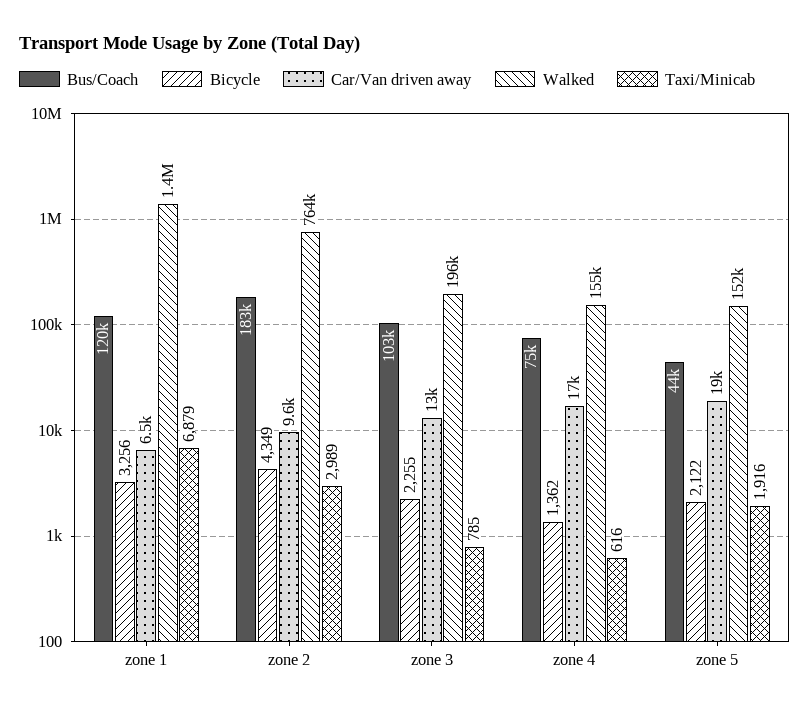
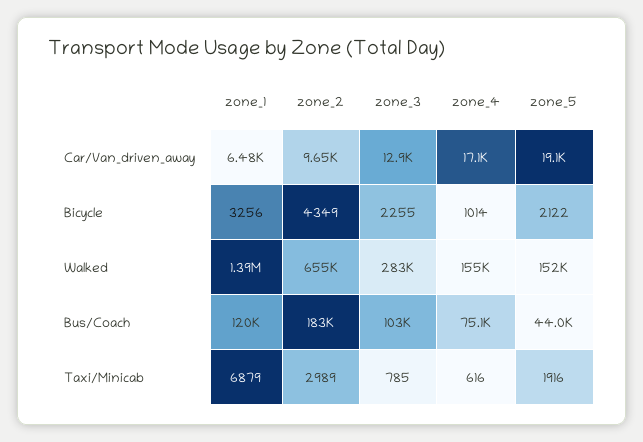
Walked, zone 2: 764000 -> 655000
Walked, zone 3: 196000 -> 283000
Bicycle, zone 4: 1362 -> 1014

